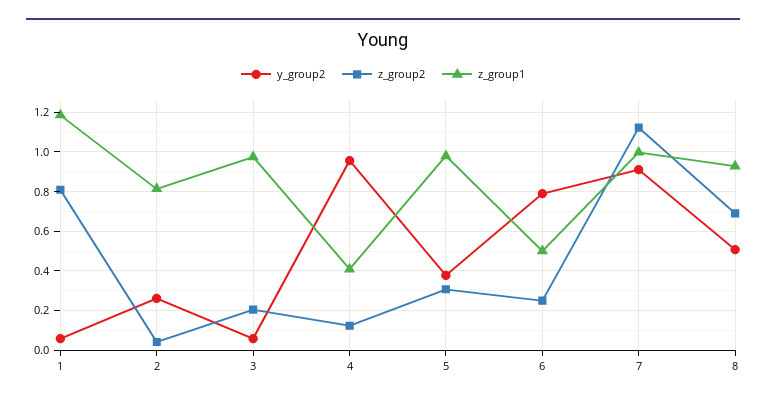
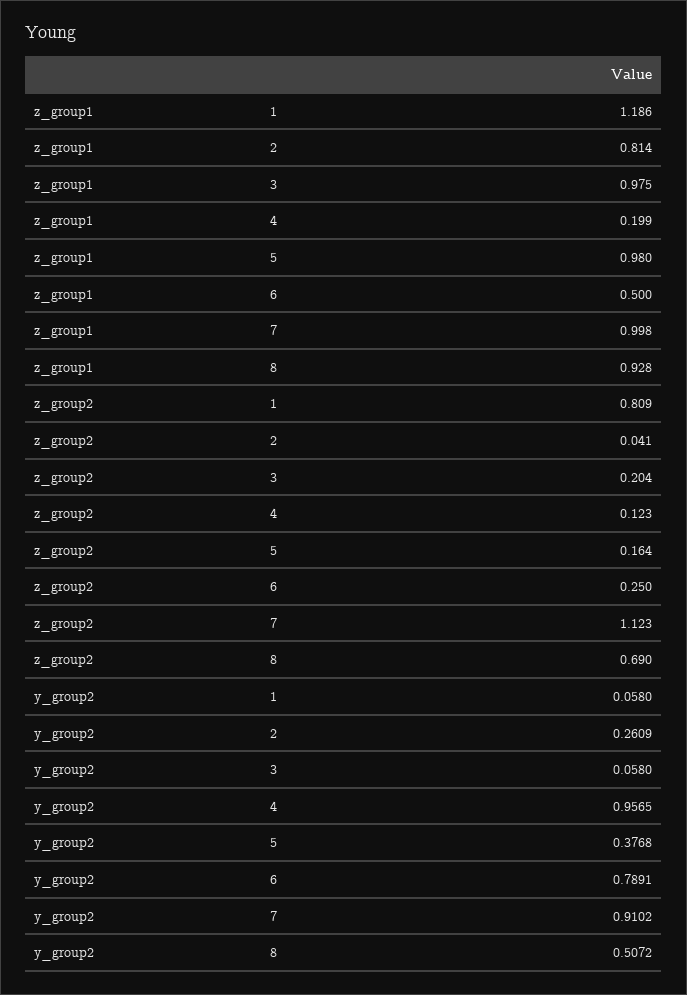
z_group1, 4: 0.4 -> 0.199
z_group2, 5: 0.3 -> 0.164

